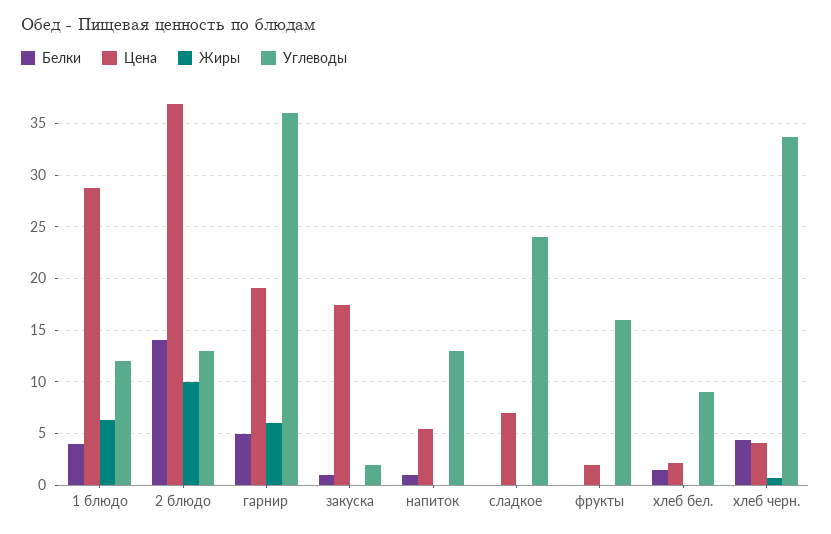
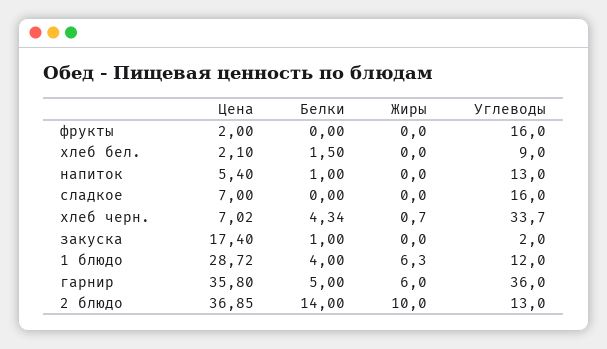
Цена, гарнир: 19 -> 35.8
Углеводы, сладкое: 24 -> 16
Цена, хлеб черн.: 4 -> 7.02

